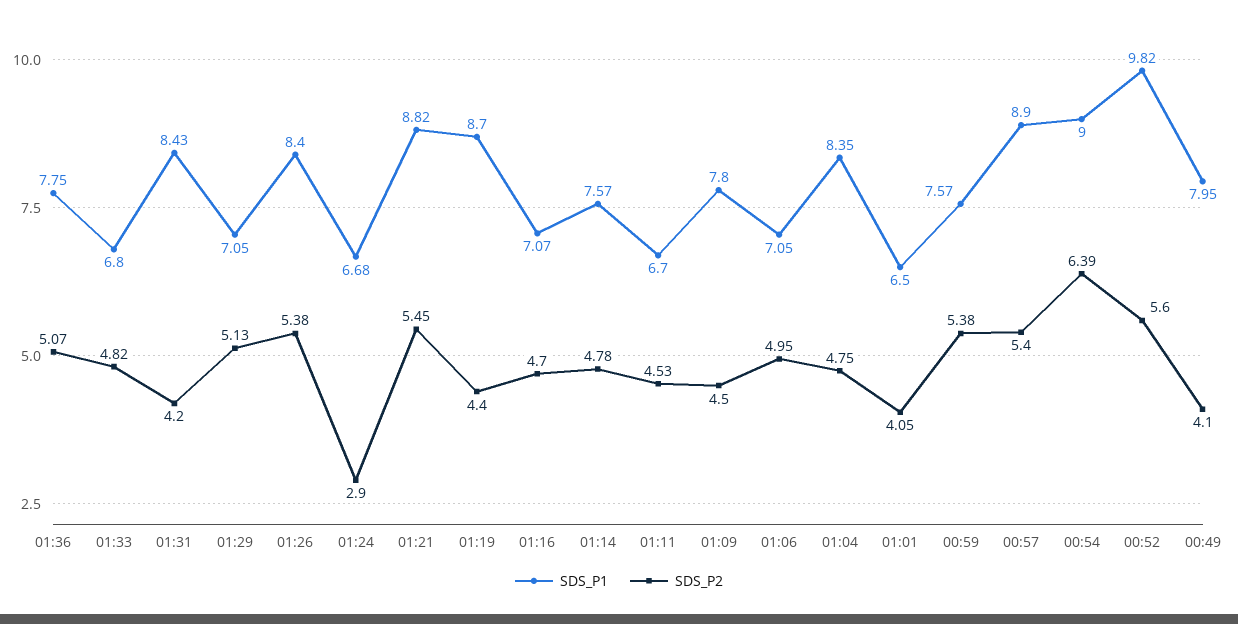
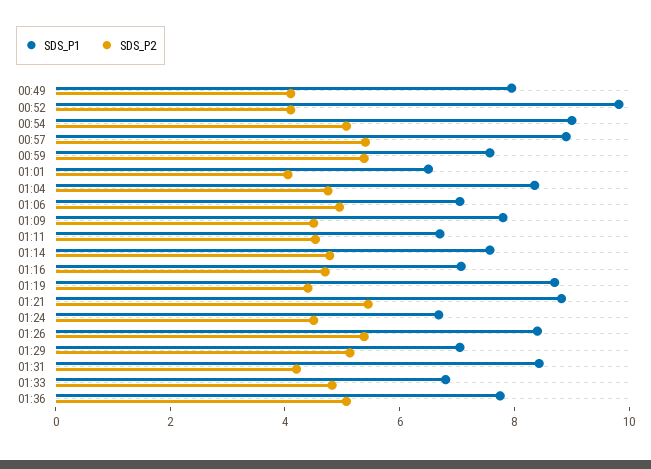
SDS_P2, 01:24: 2.9 -> 4.5
SDS_P2, 00:54: 6.39 -> 5
SDS_P2, 00:52: 5.6 -> 4

